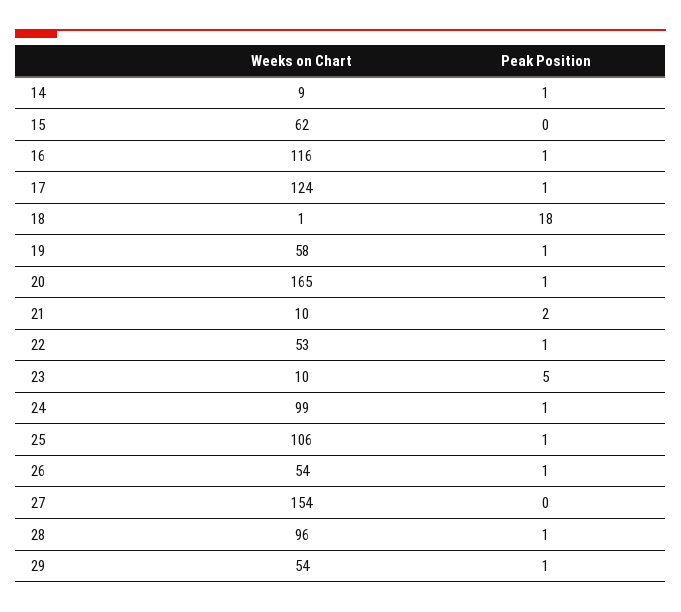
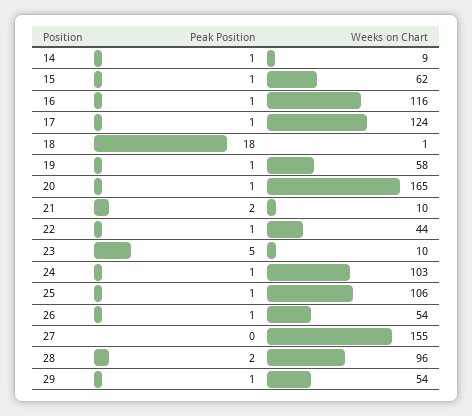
Peak Position, 15: 0 -> 1
Weeks on Chart, 22: 53 -> 44
Weeks on Chart, 24: 99 -> 103
Weeks on Chart, 27: 154 -> 155
Peak Position, 28: 1 -> 2

